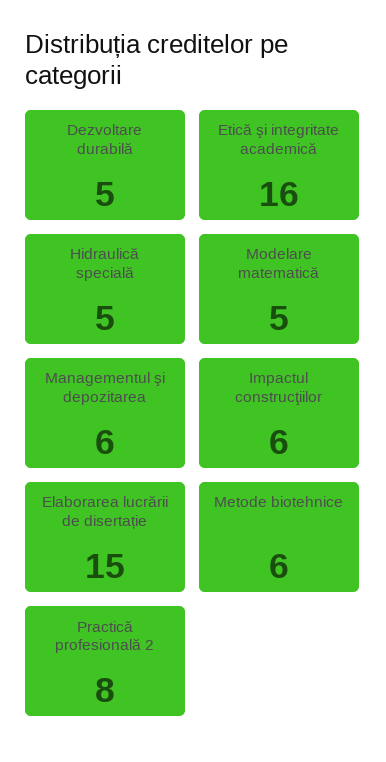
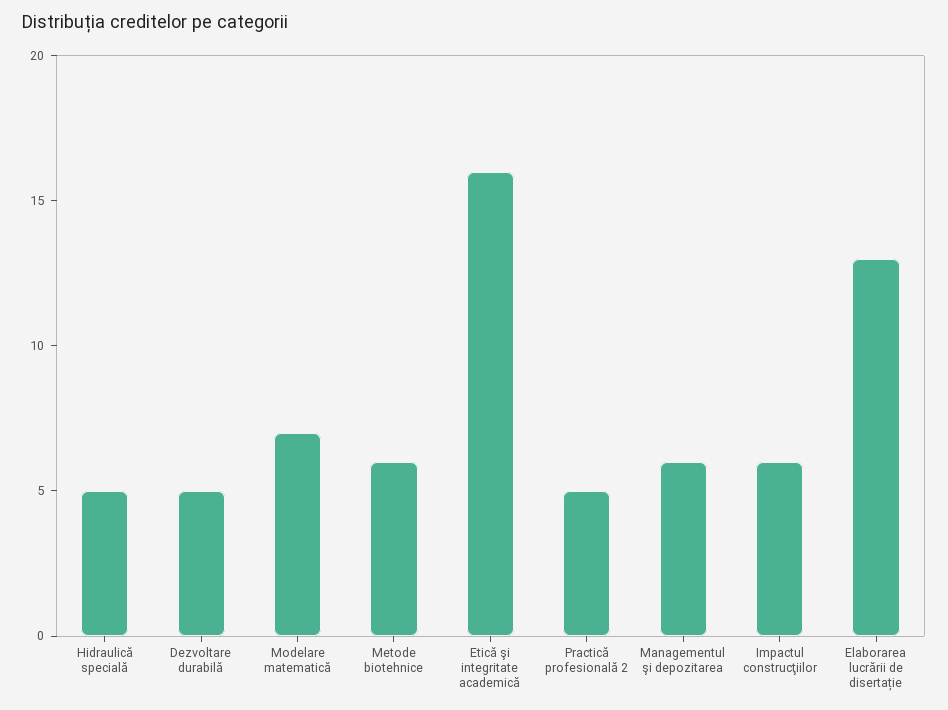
Modelare matematică: 5 -> 7
Elaborarea lucrării de disertație: 15 -> 13
Practică profesională 2: 8 -> 5

